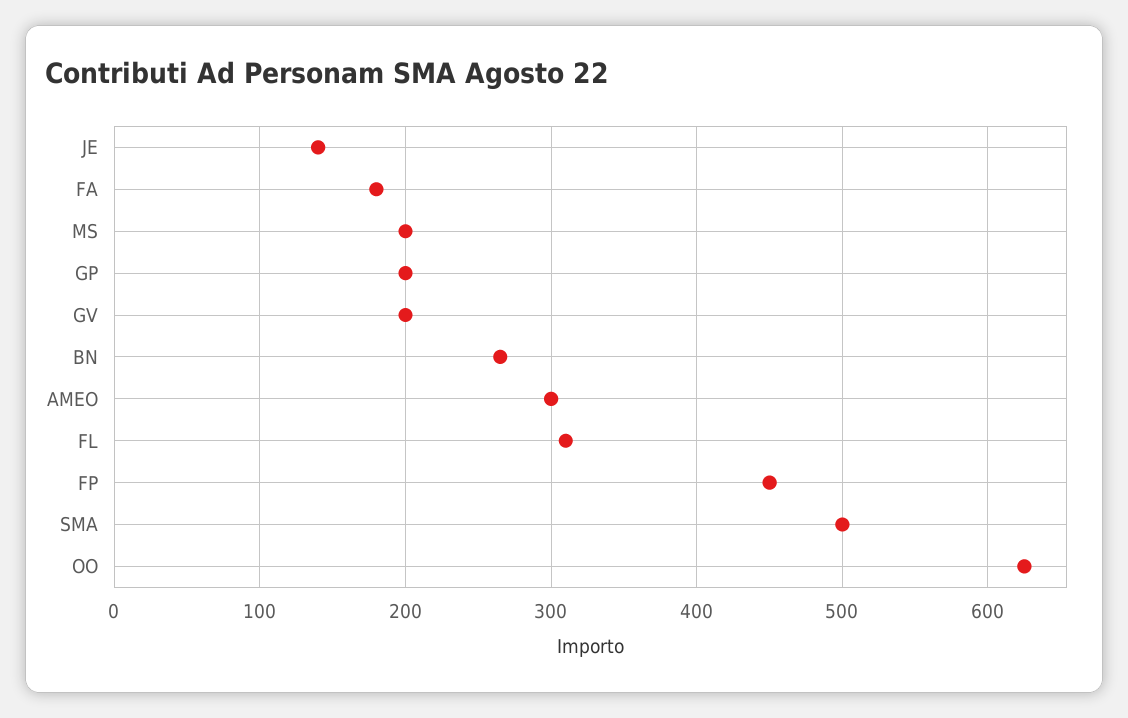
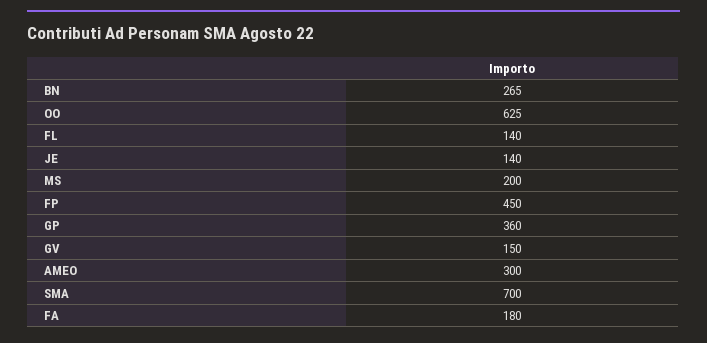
GP: 200 -> 360
GV: 200 -> 150
FL: 310 -> 140
SMA: 500 -> 700

